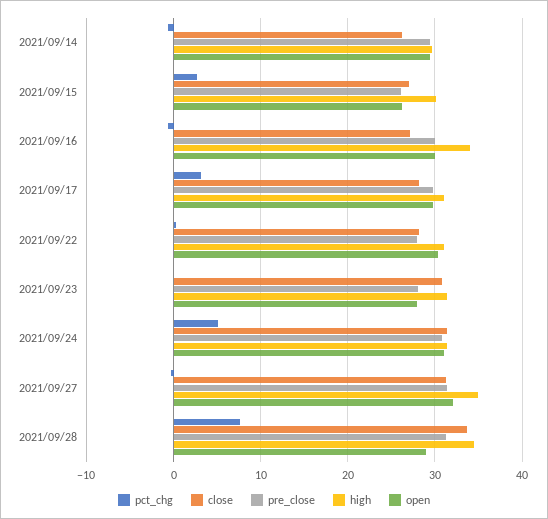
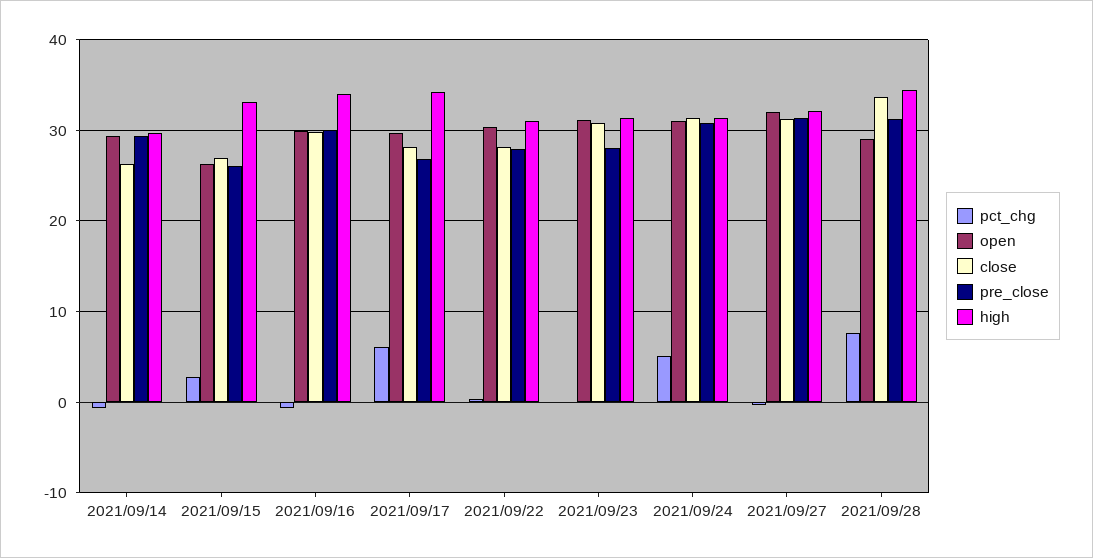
high, 2021/09/15: 30 -> 33
close, 2021/09/16: 27 -> 30
pct_chg, 2021/09/17: 3 -> 6
pre_close, 2021/09/17: 30 -> 27
high, 2021/09/17: 31 -> 34
open, 2021/09/23: 28 -> 31
high, 2021/09/27: 35 -> 32

